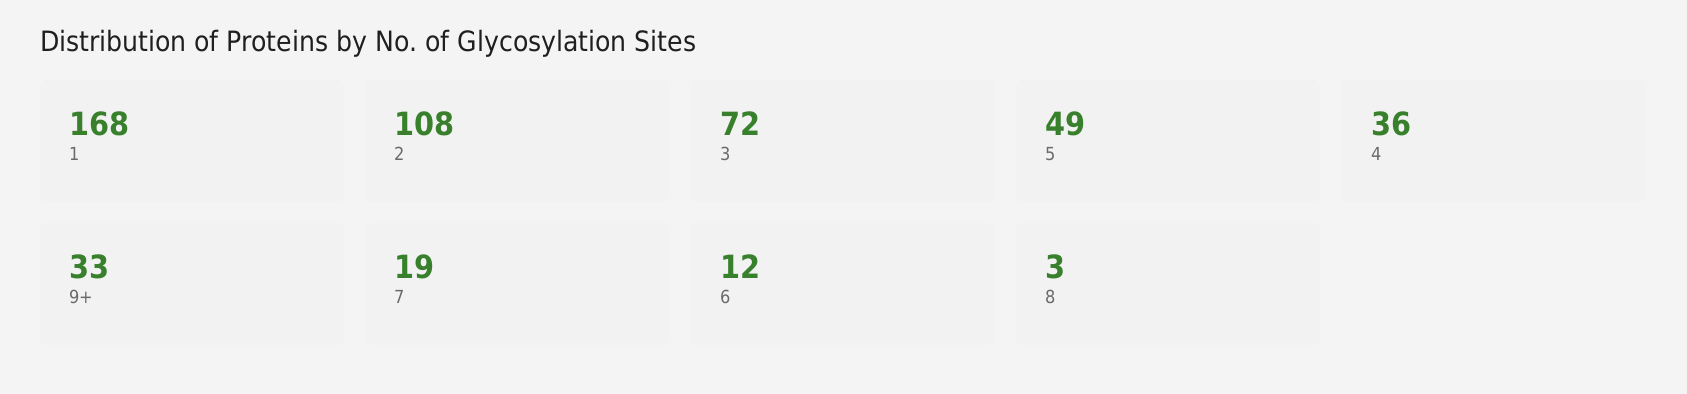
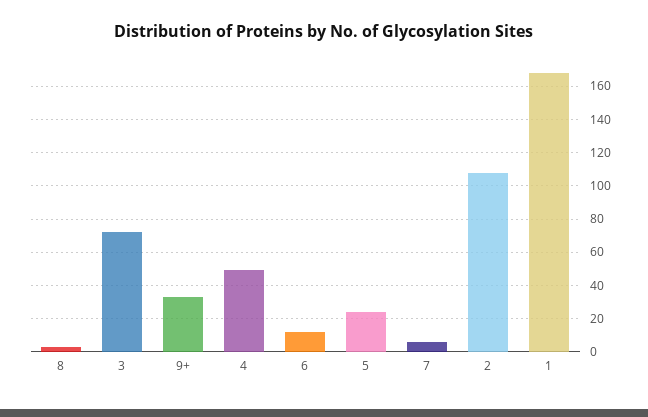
5: 49 -> 25
4: 36 -> 50
7: 19 -> 5

